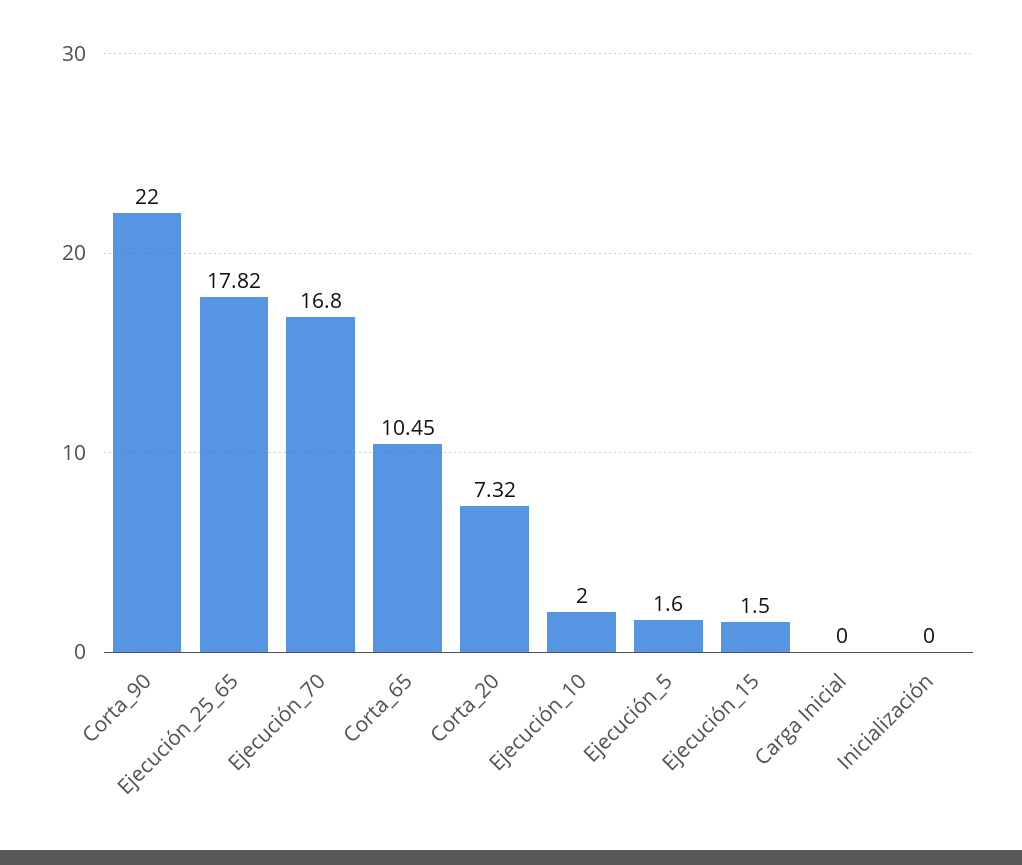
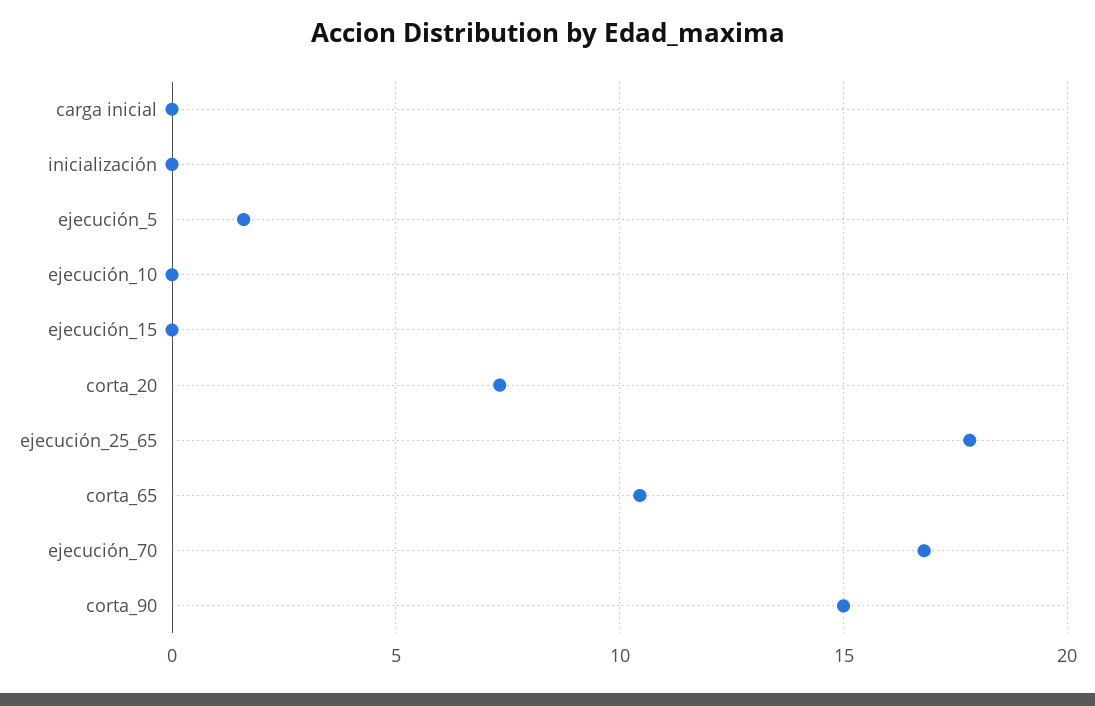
Corta_90: 22 -> 15
Ejecución_10: 2 -> 0
Ejecución_15: 1.5 -> 0

